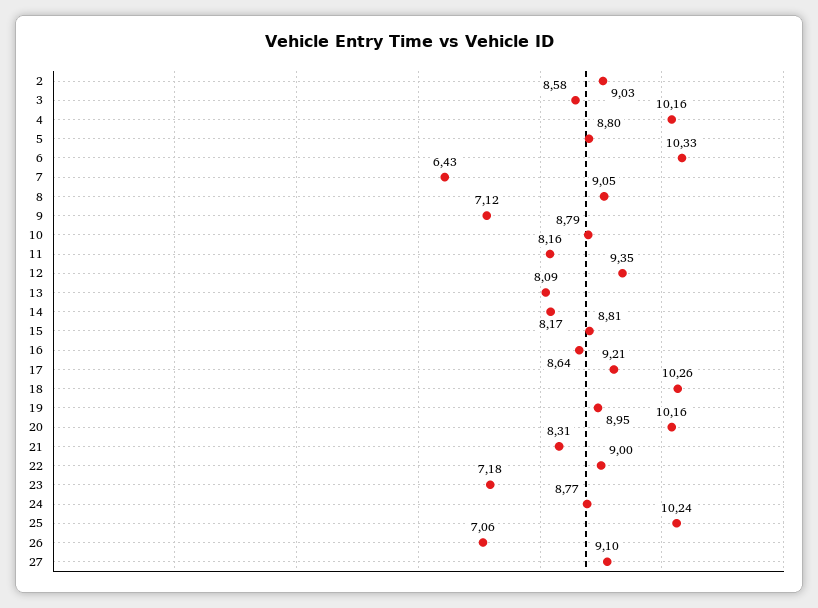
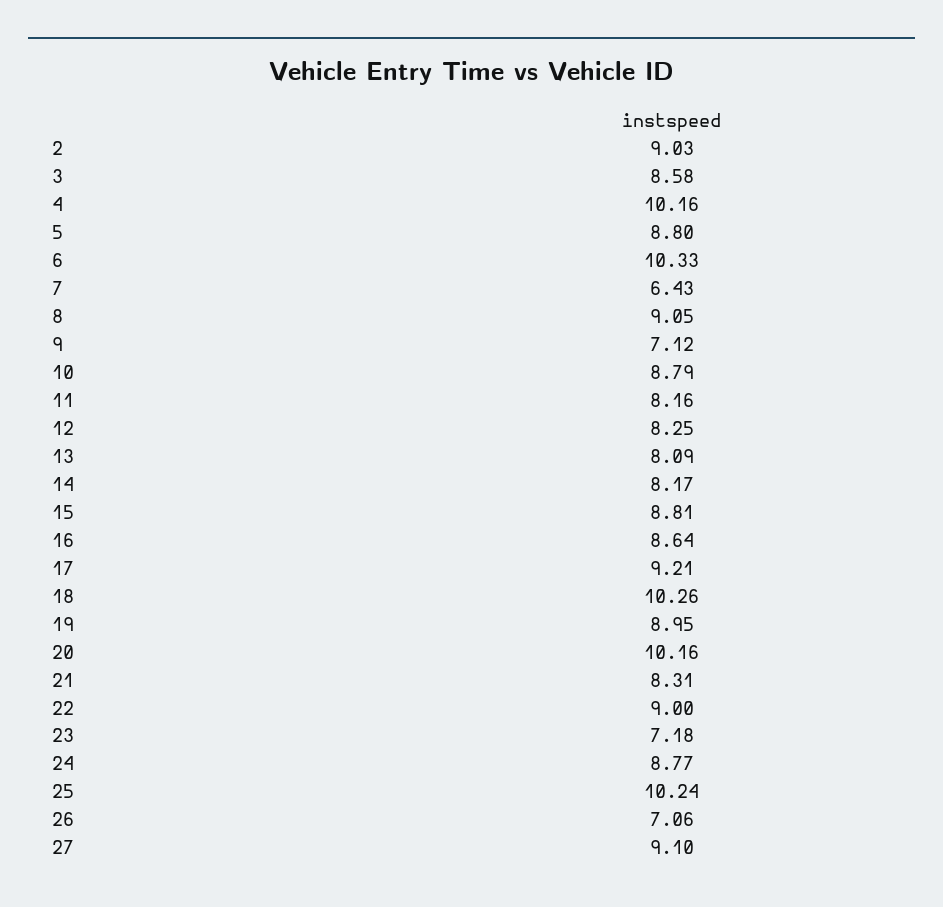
12: 9.35 -> 8.25

